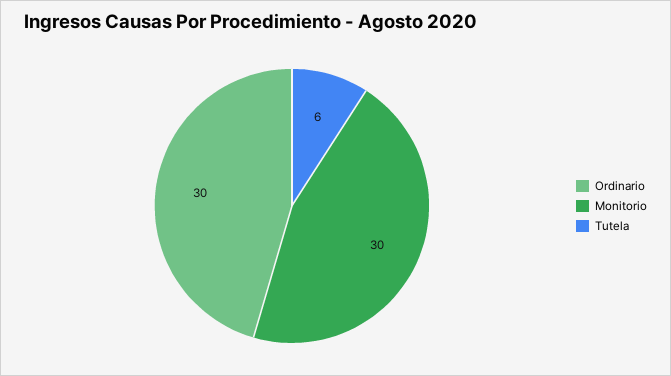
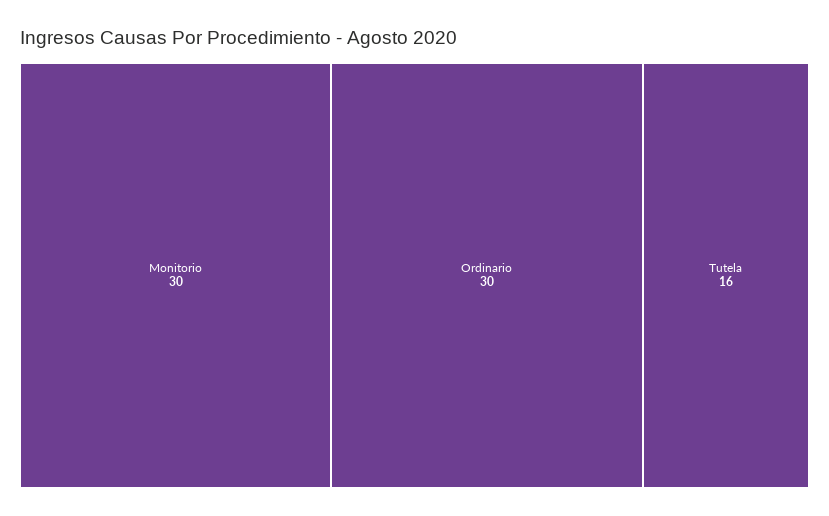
Tutela: 6 -> 16

